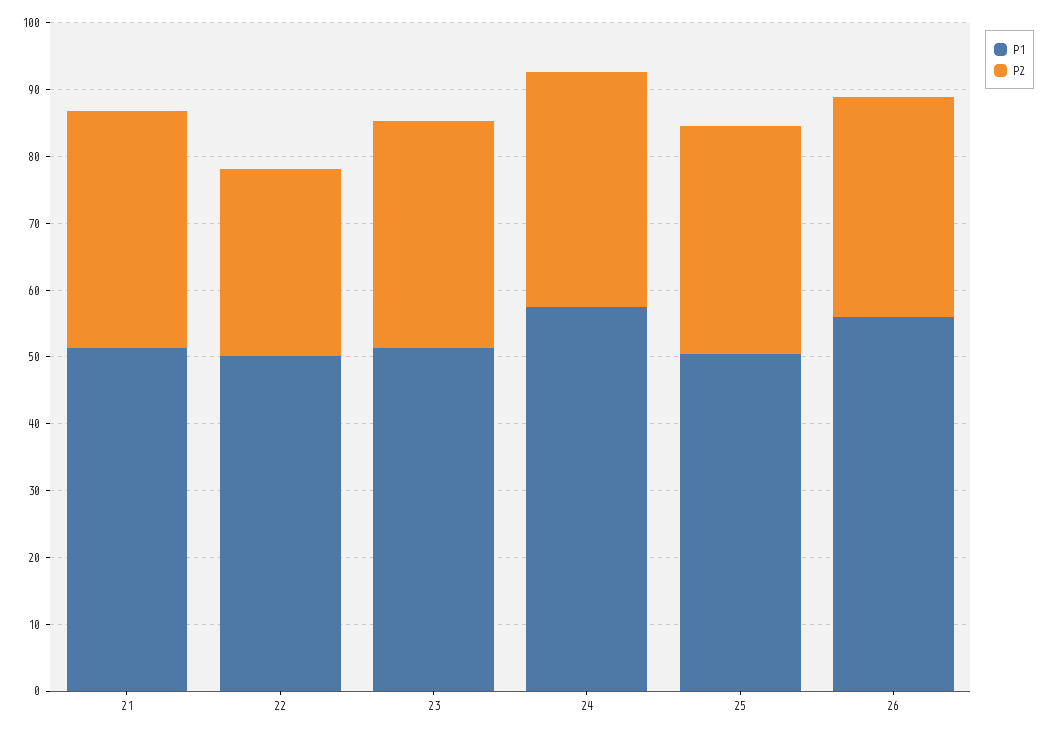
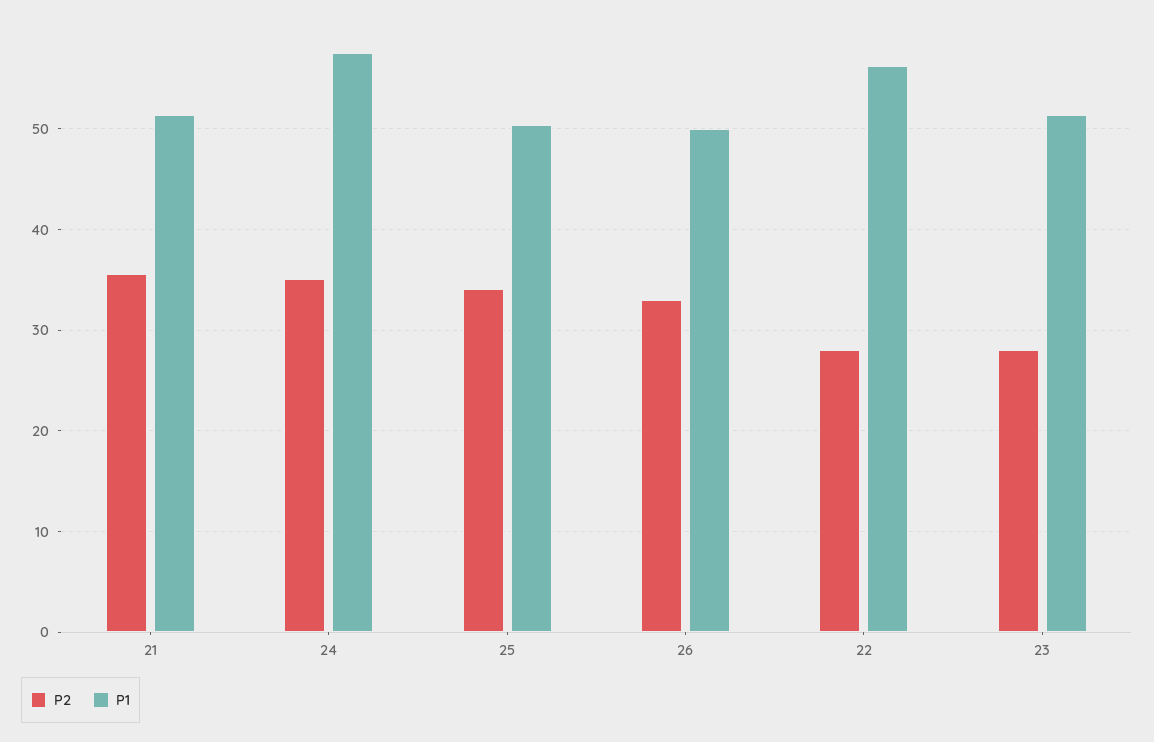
P1, 22: 50 -> 56
P2, 23: 34 -> 28
P1, 26: 56 -> 50

